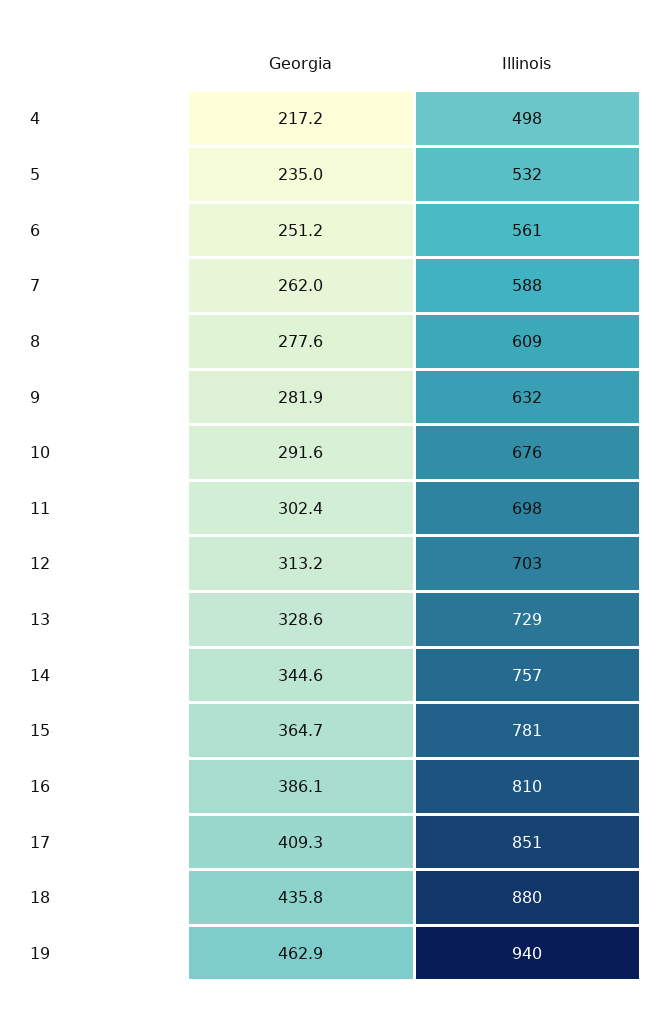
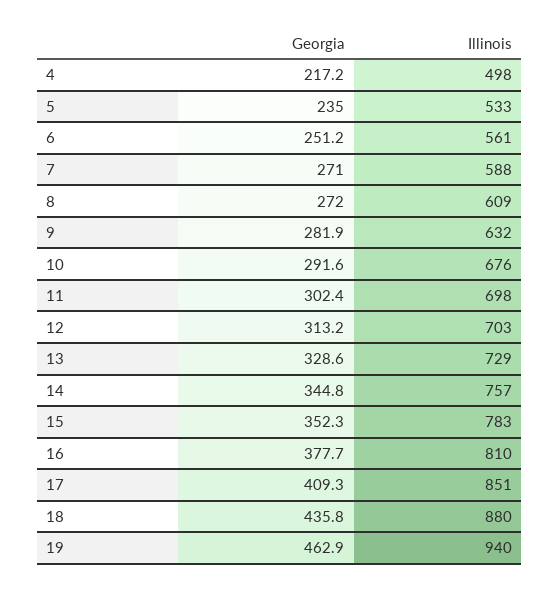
Illinois, 5: 532 -> 533
Georgia, 7: 262 -> 271
Georgia, 8: 277.6 -> 272
Georgia, 14: 344.6 -> 344.8
Georgia, 15: 364.7 -> 352.3
Illinois, 15: 781 -> 783
Georgia, 16: 386.1 -> 377.7

